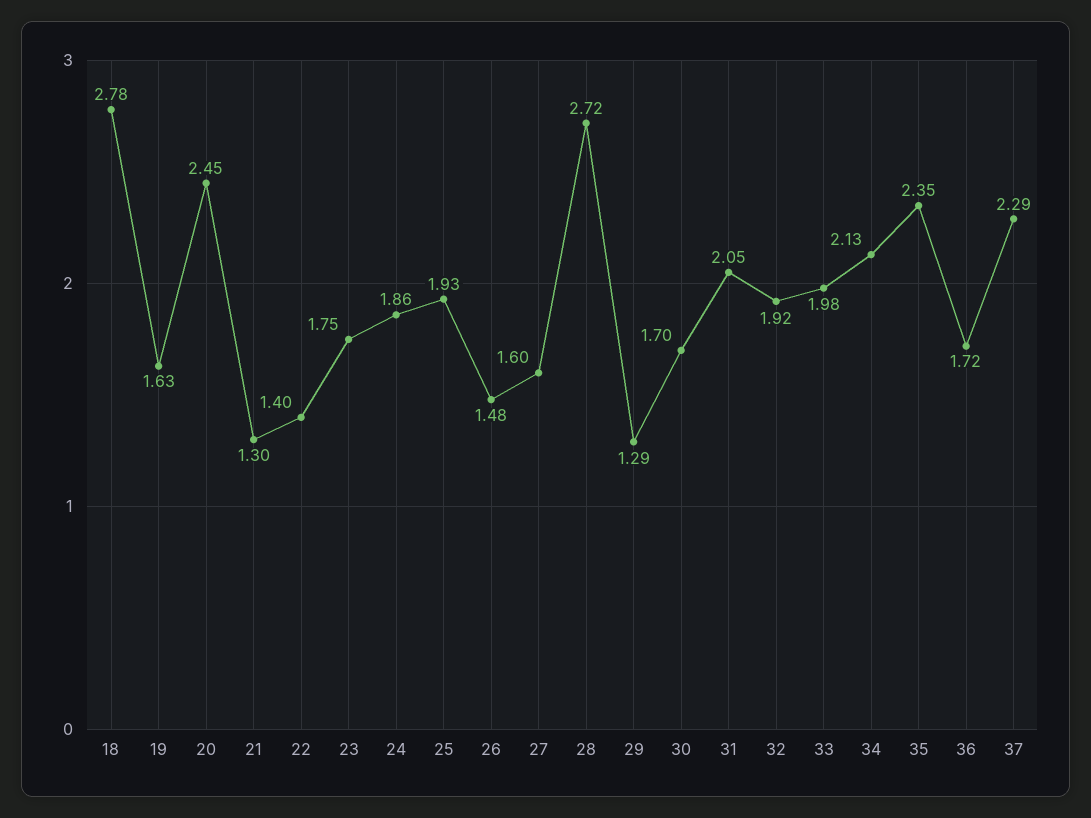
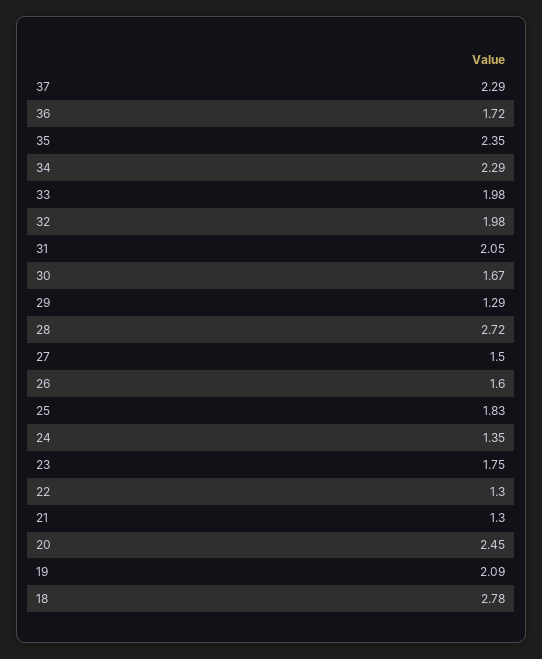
19: 1.63 -> 2.09
22: 1.4 -> 1.3
24: 1.86 -> 1.35
25: 1.93 -> 1.83
26: 1.48 -> 1.6
27: 1.6 -> 1.5
30: 1.7 -> 1.67
32: 1.92 -> 1.98
34: 2.13 -> 2.29

